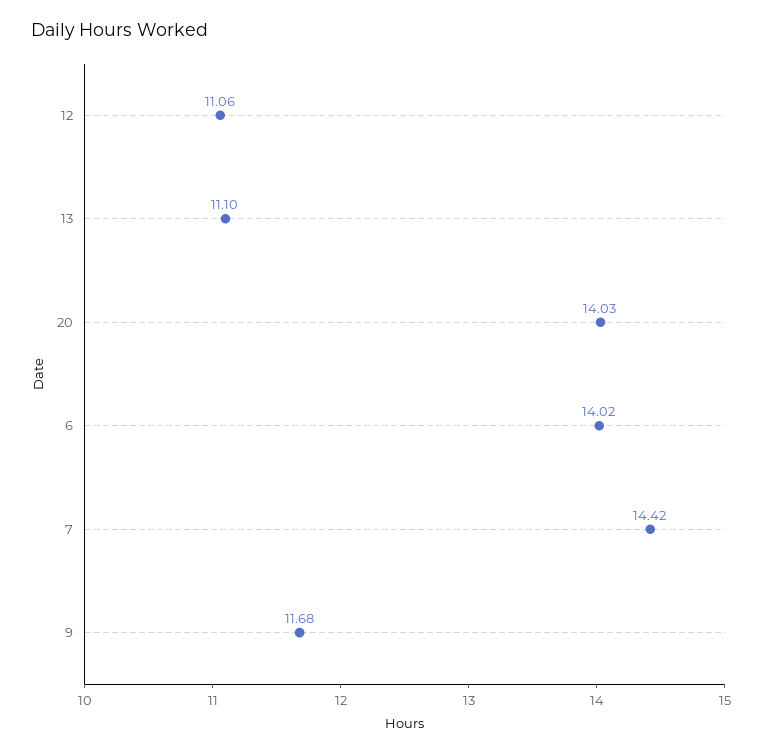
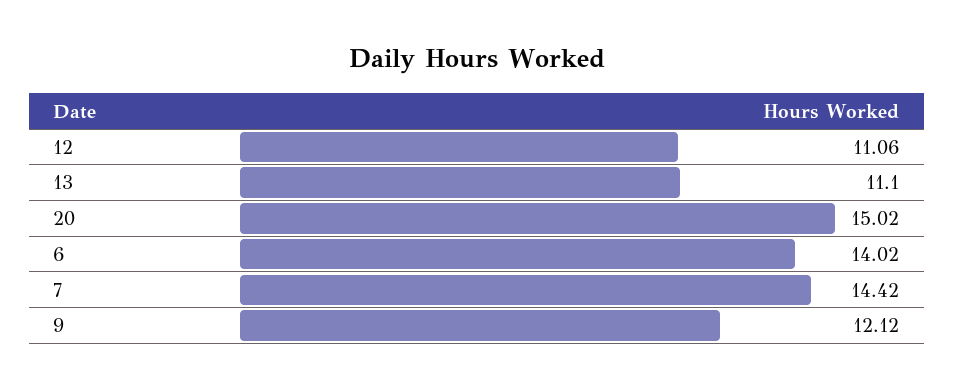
20: 14.03 -> 15.02
9: 11.68 -> 12.12

